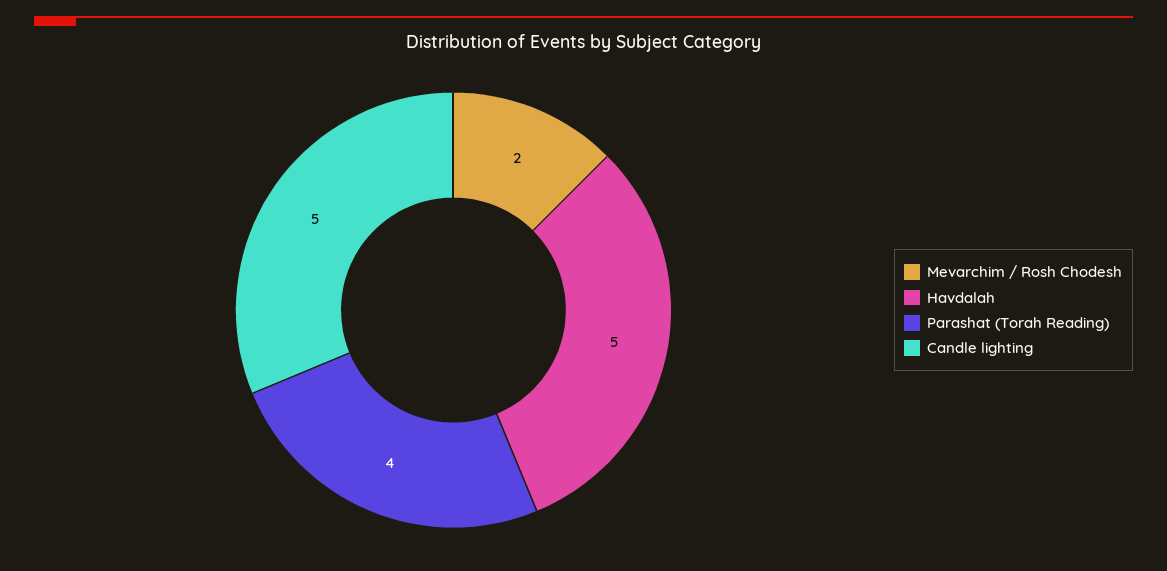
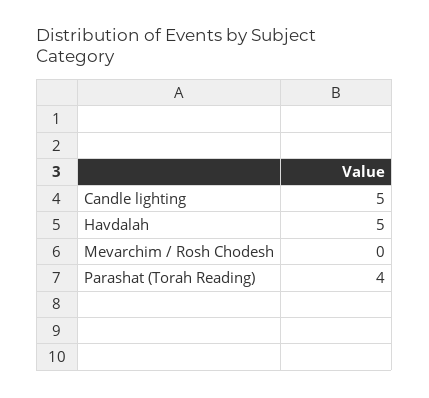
Mevarchim / Rosh Chodesh: 2 -> 0

